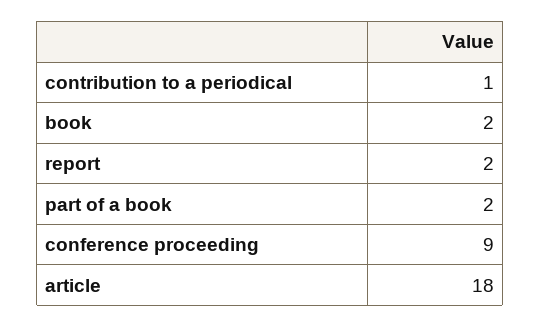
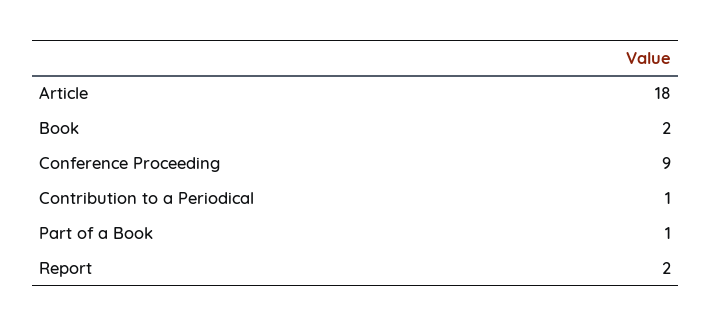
part of a book: 2 -> 1

